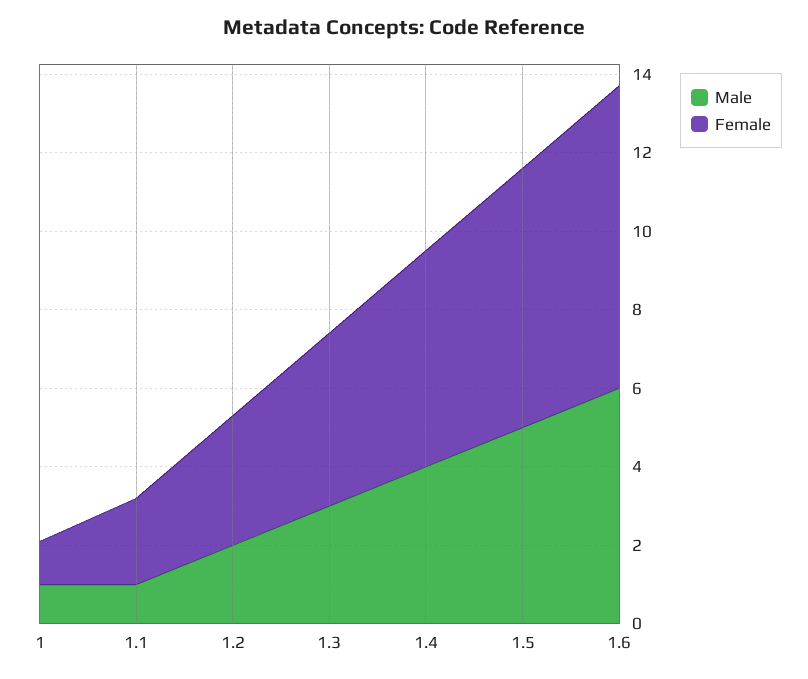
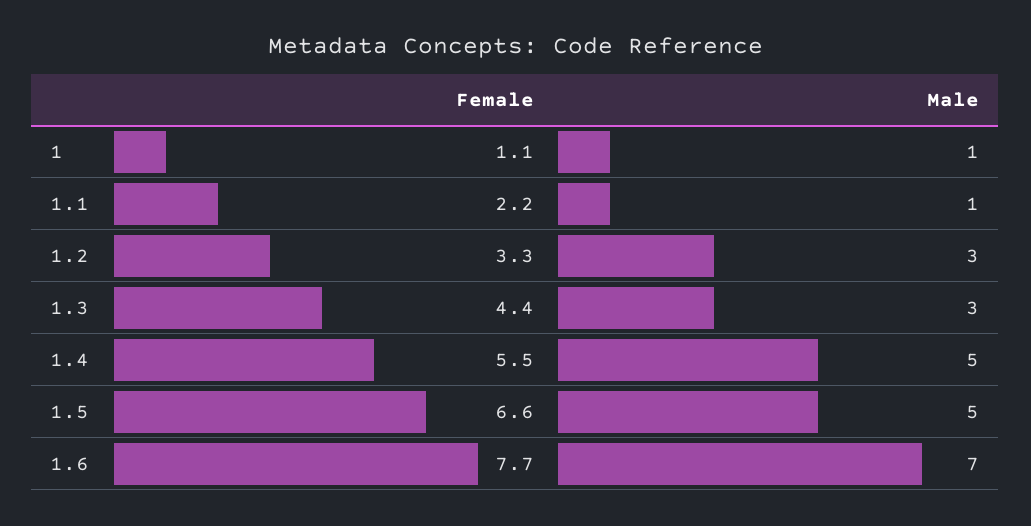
Male, 1.2: 2 -> 3
Male, 1.4: 4 -> 5
Male, 1.6: 6 -> 7

